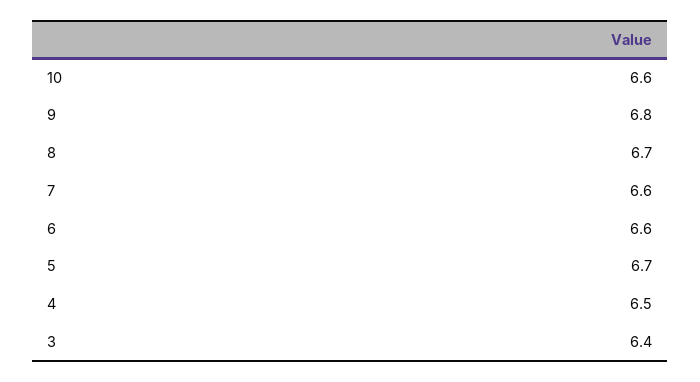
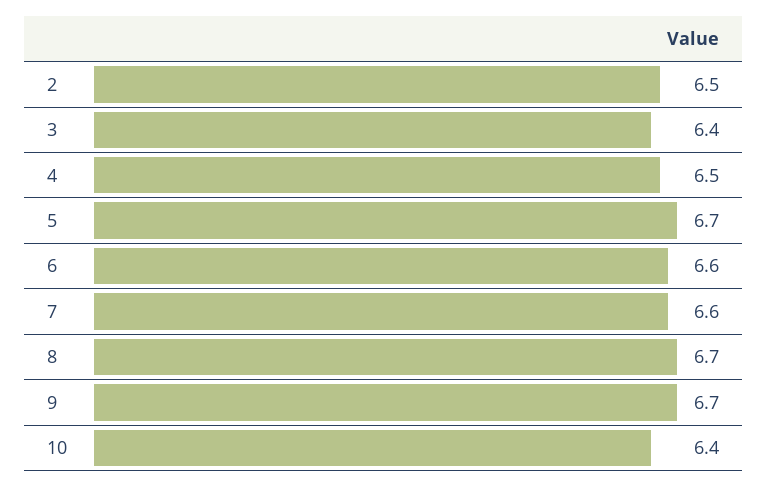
10: 6.6 -> 6.4
9: 6.8 -> 6.7
2: none -> 6.5

